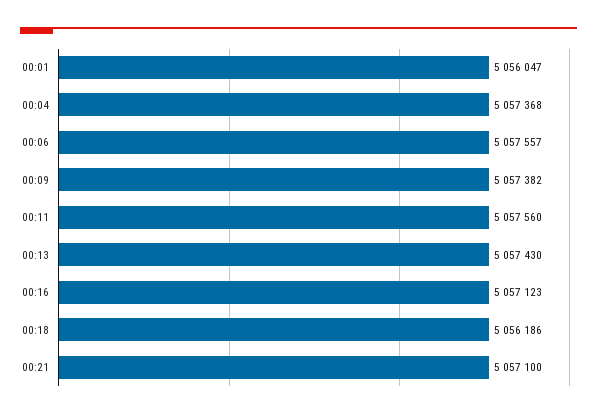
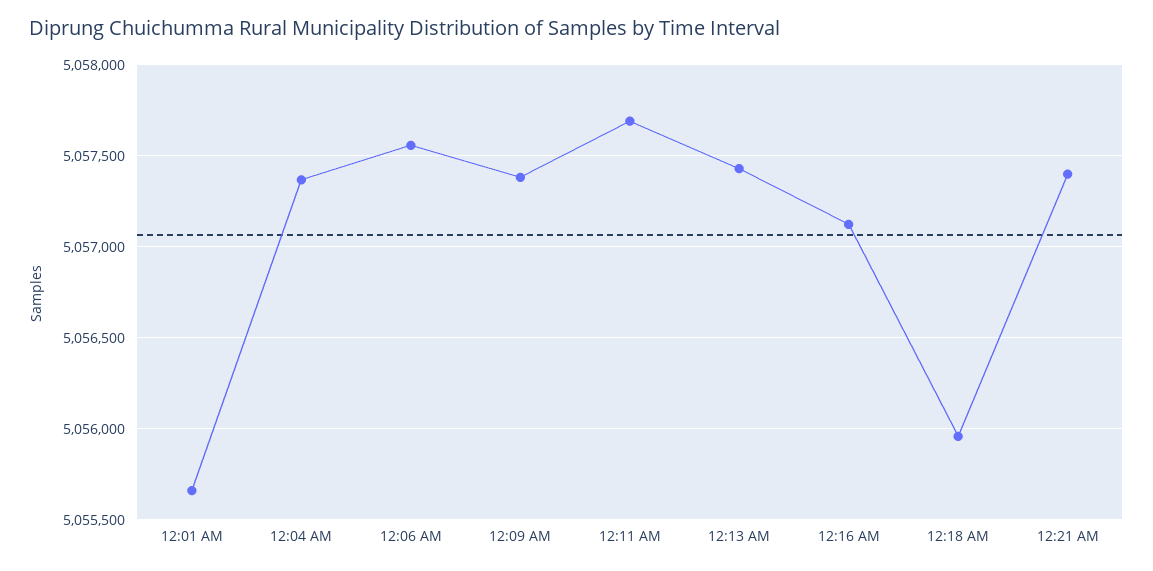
00:01: 5056047 -> 5055650
00:11: 5057560 -> 5057700
00:18: 5056186 -> 5055950
00:21: 5057100 -> 5057400

